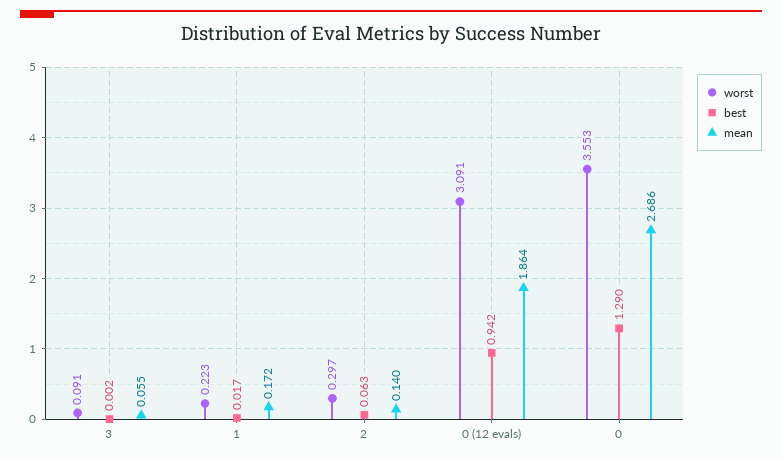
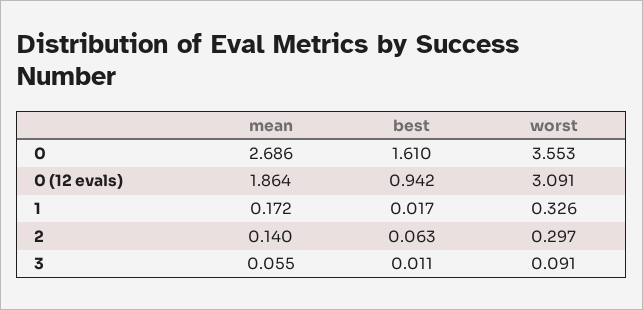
best, 3: 0.002 -> 0.011
worst, 1: 0.223 -> 0.326
best, 0: 1.29 -> 1.61

